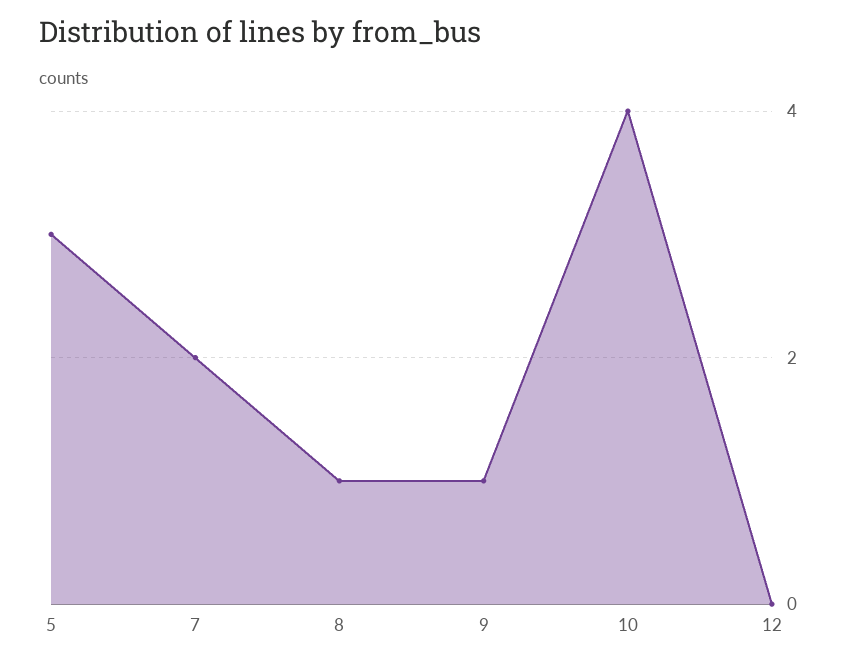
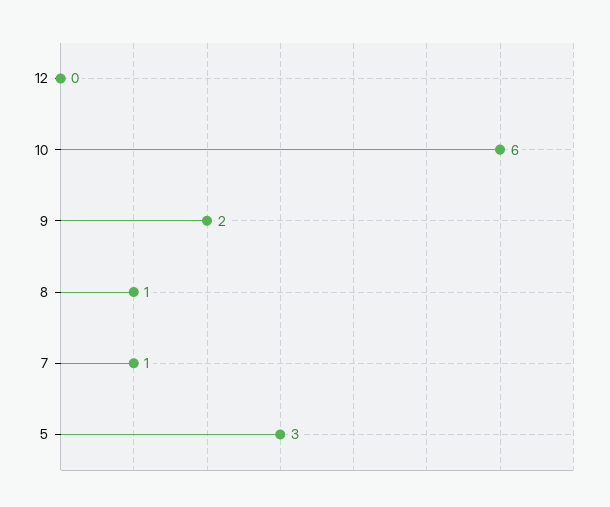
7: 2 -> 1
9: 1 -> 2
10: 4 -> 6

